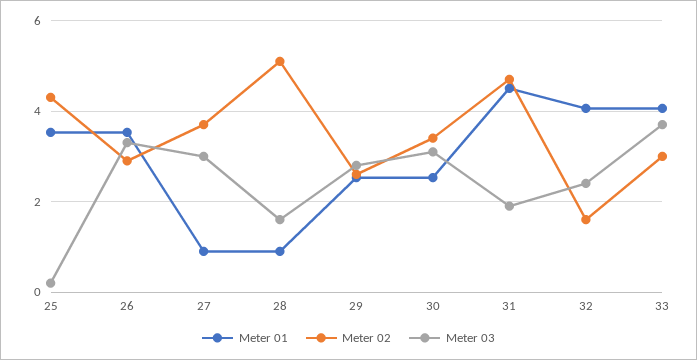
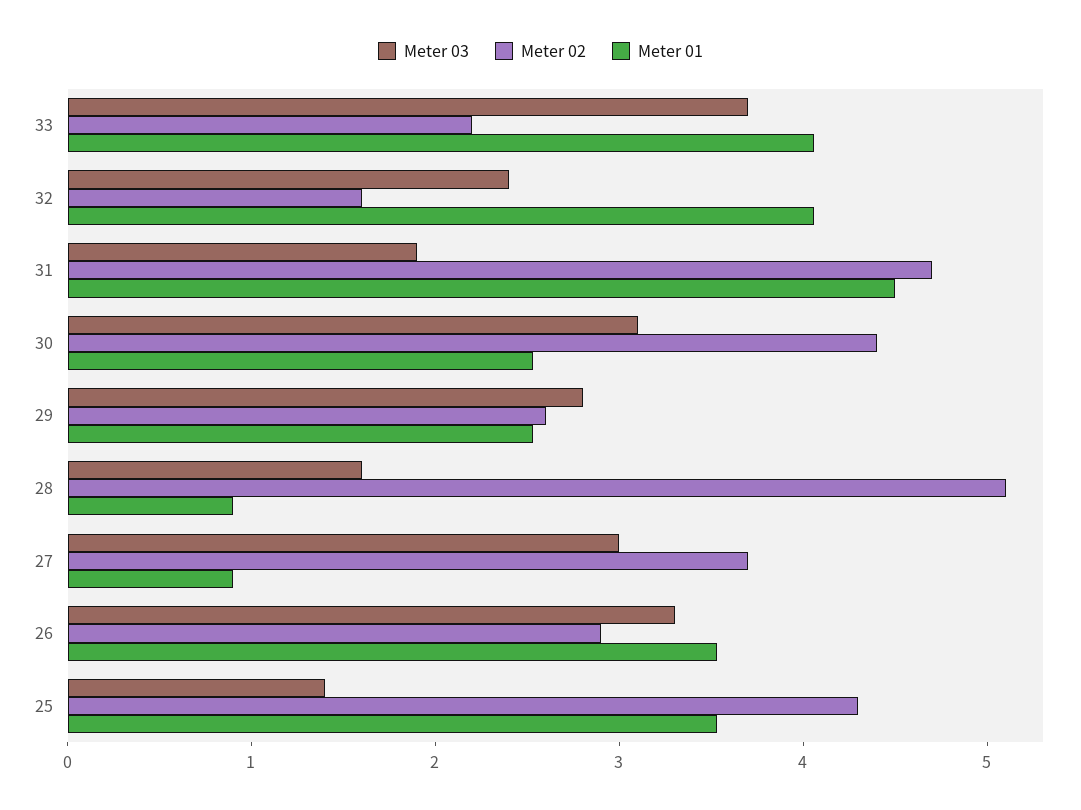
Meter 03, 25: 0.2 -> 1.4
Meter 02, 30: 3.4 -> 4.4
Meter 02, 33: 3 -> 2.2

